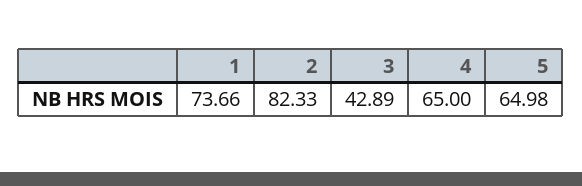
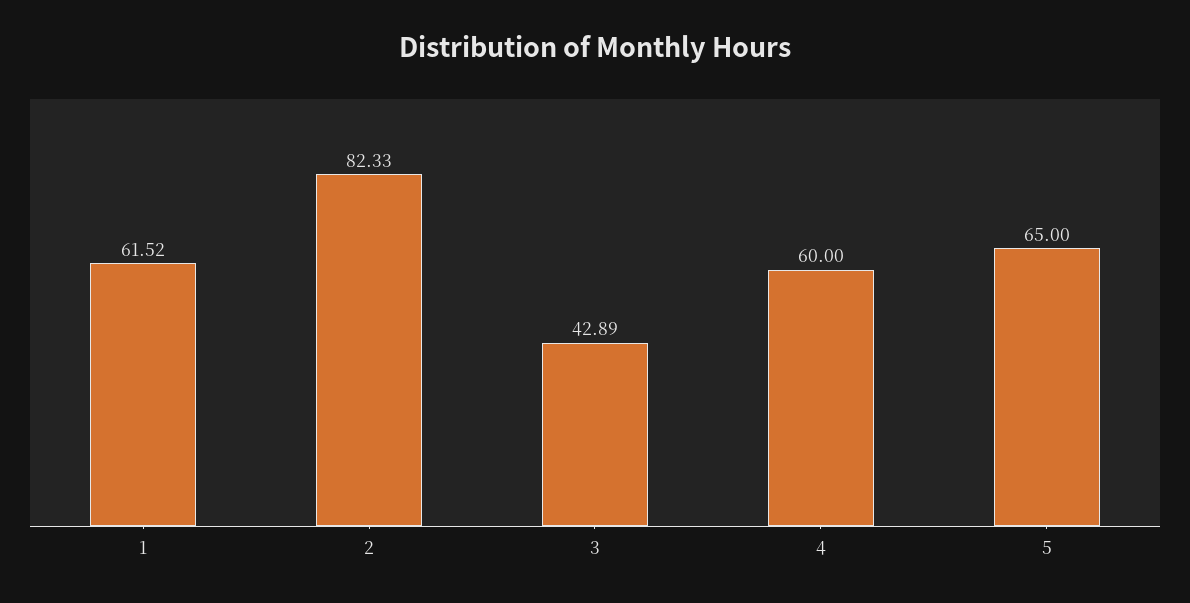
1: 73.66 -> 61.52
4: 65 -> 60
5: 64.98 -> 65

